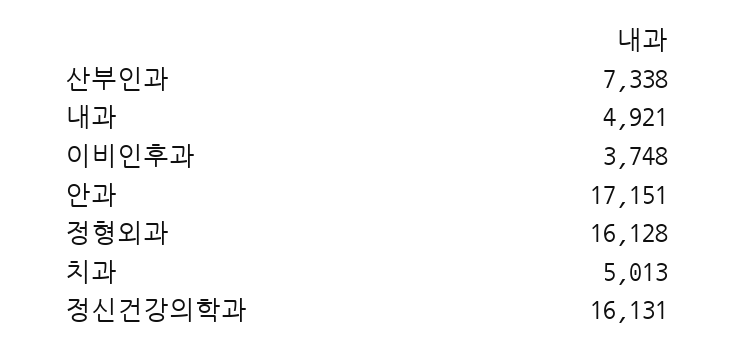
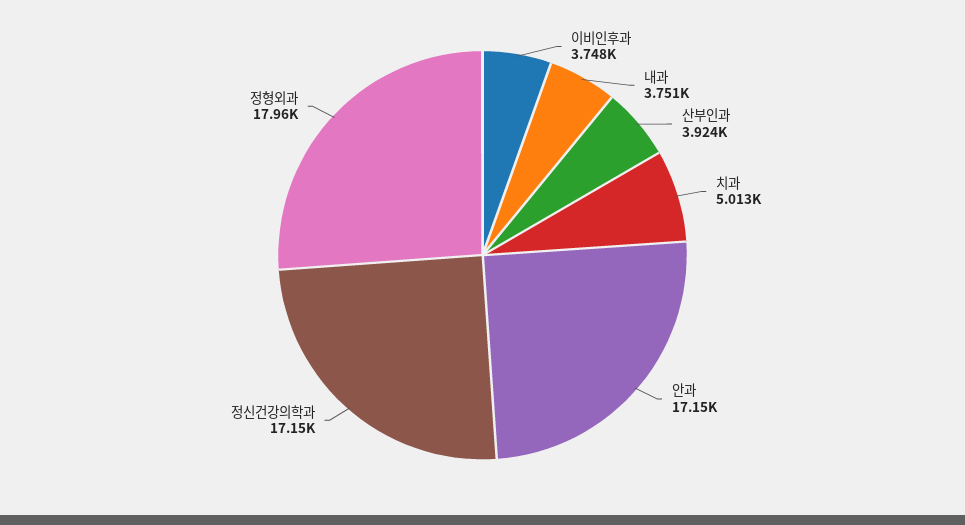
산부인과: 7338 -> 3924
내과: 4921 -> 3751
정형외과: 16128 -> 17960
정신건강의학과: 16131 -> 17150

